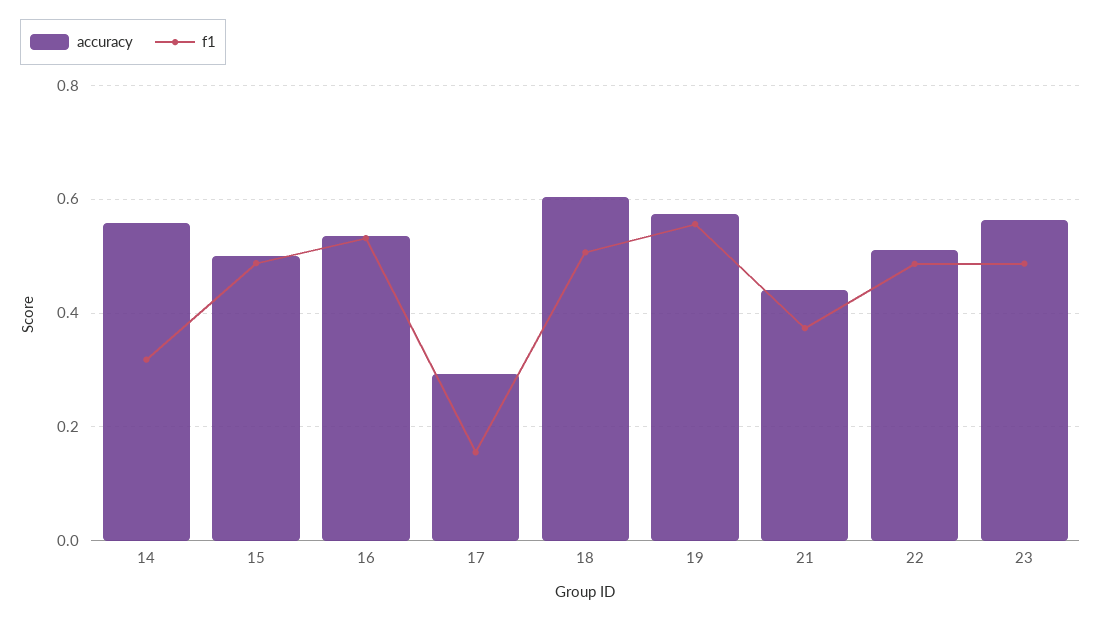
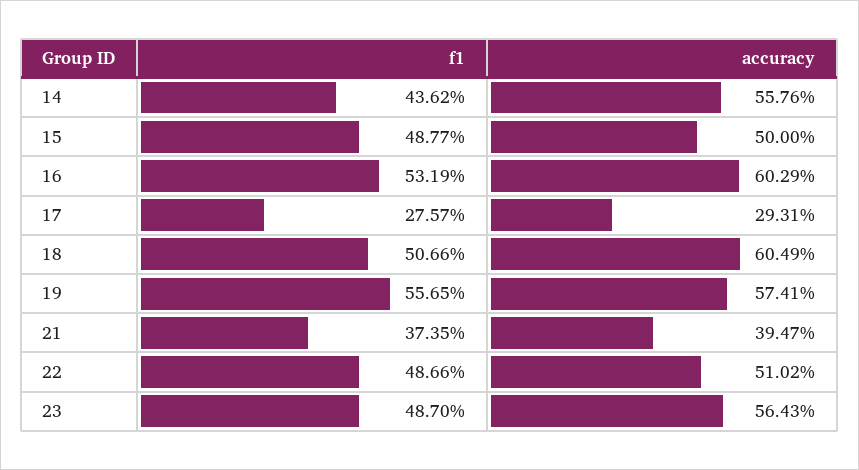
f1, 14: 0.32 -> 0.4362
accuracy, 16: 0.54 -> 0.6029
f1, 17: 0.16 -> 0.2757
accuracy, 21: 0.44 -> 0.3947

